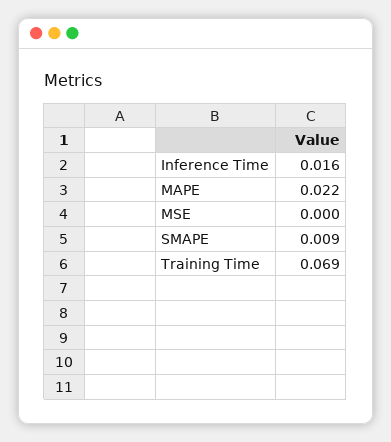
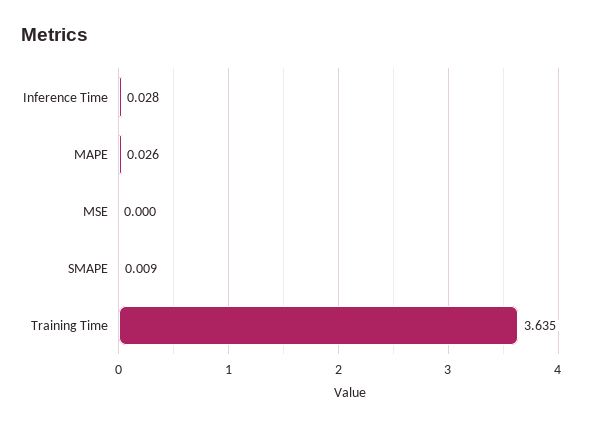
Inference Time: 0.016 -> 0.028
MAPE: 0.022 -> 0.026
Training Time: 0.069 -> 3.635

